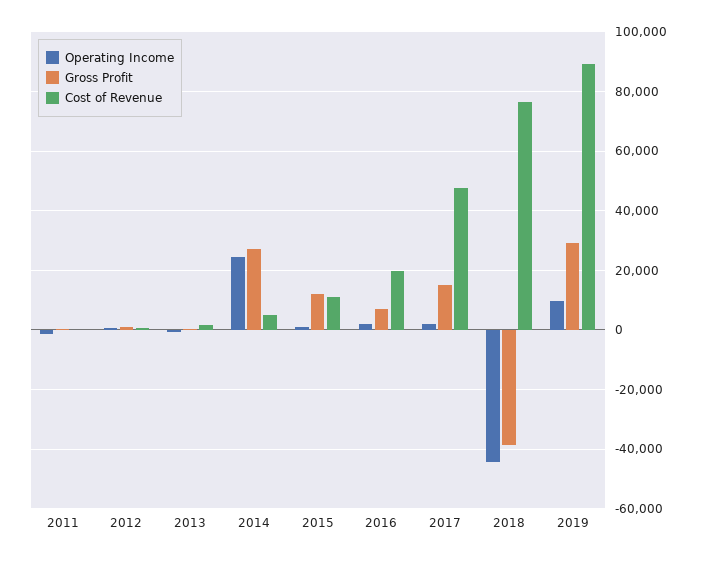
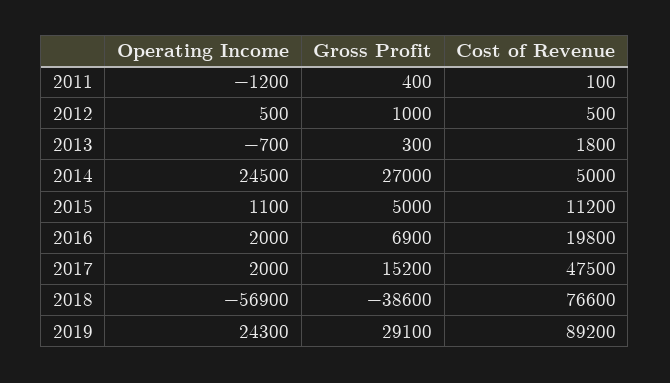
Gross Profit, 2015: 12500 -> 5000
Operating Income, 2018: -45000 -> -56900
Operating Income, 2019: 10000 -> 24300

